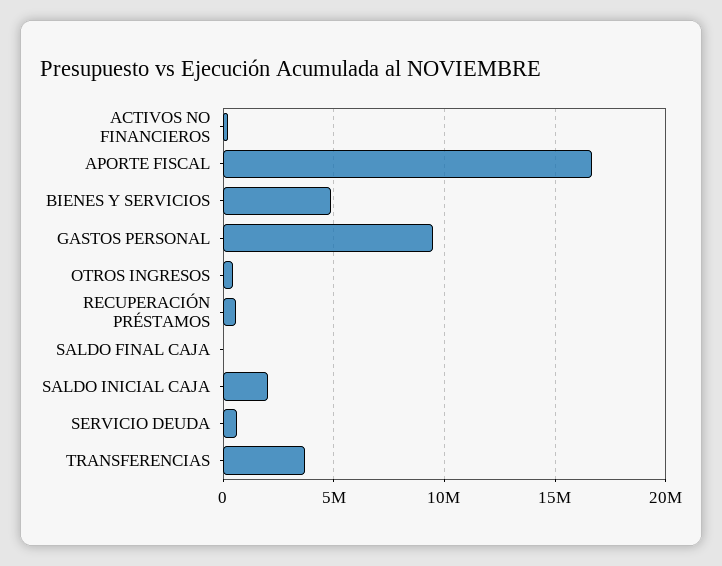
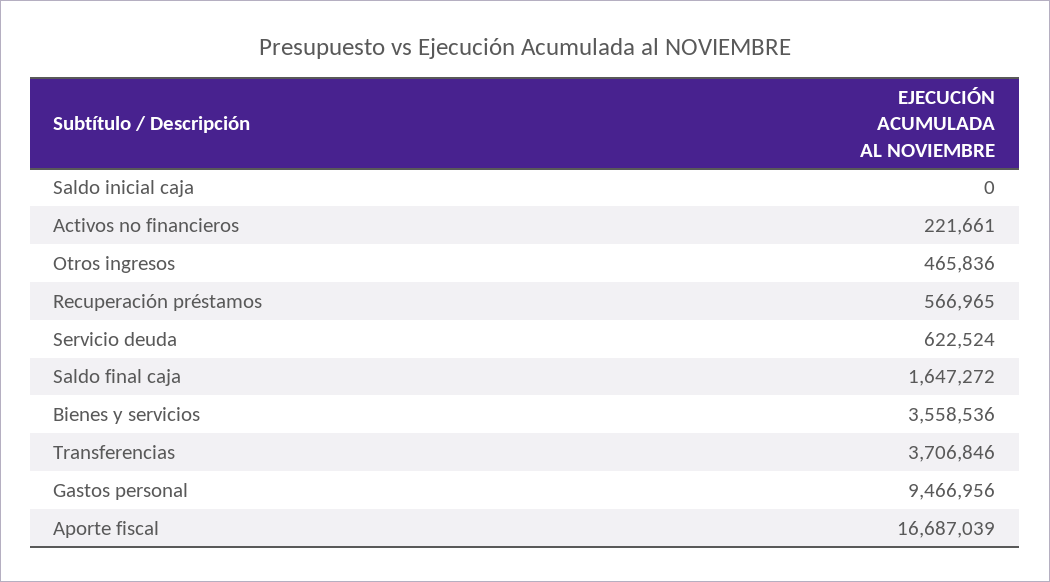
BIENES Y SERVICIOS: 5000000 -> 3558536
SALDO FINAL CAJA: 0 -> 1647272
SALDO INICIAL CAJA: 2000000 -> 0

